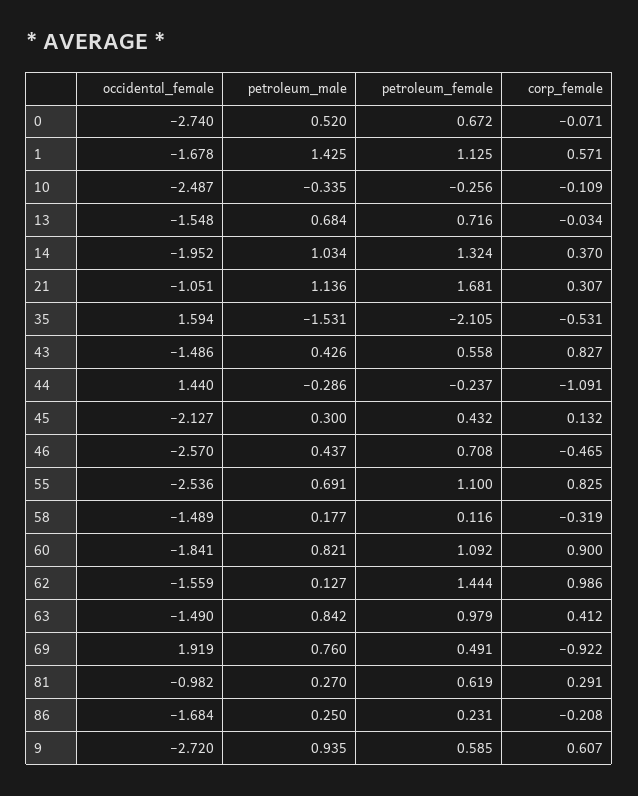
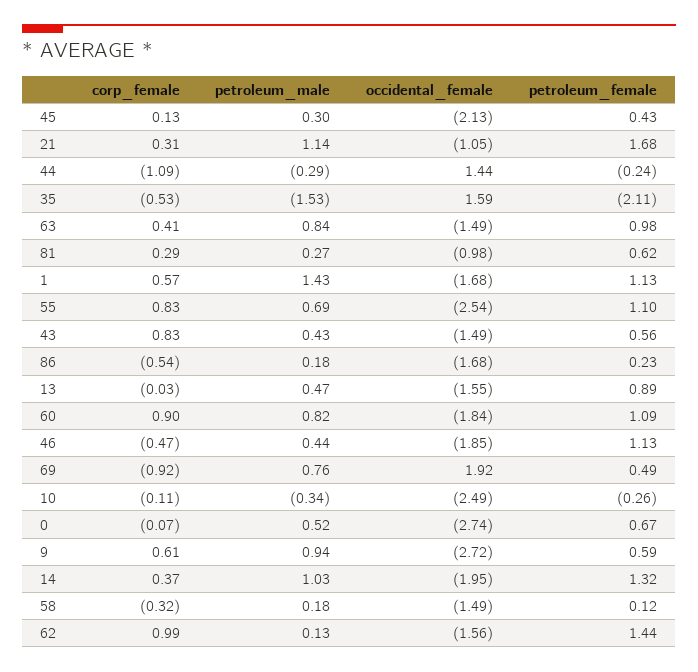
petroleum_male, 13: 0.684 -> 0.47
petroleum_female, 13: 0.716 -> 0.89
occidental_female, 46: -2.57 -> -1.85
petroleum_female, 46: 0.708 -> 1.13
petroleum_male, 86: 0.25 -> 0.18
corp_female, 86: -0.208 -> -0.54

